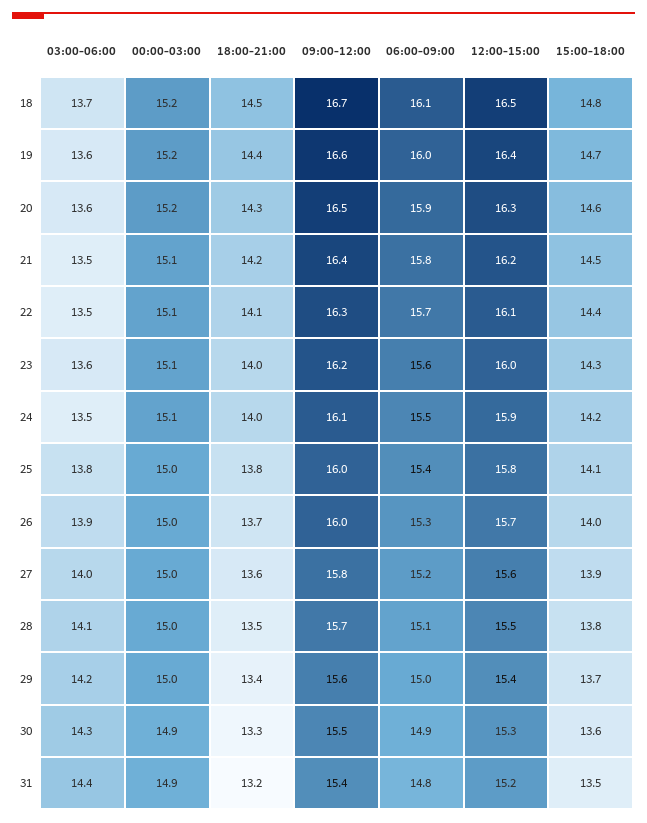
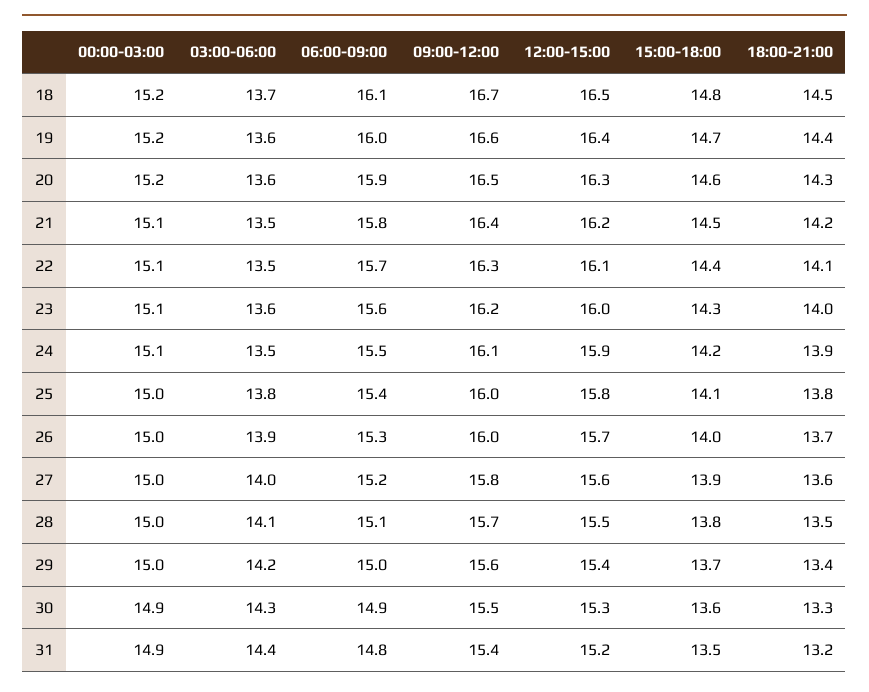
18:00-21:00, 24: 14 -> 13.9

